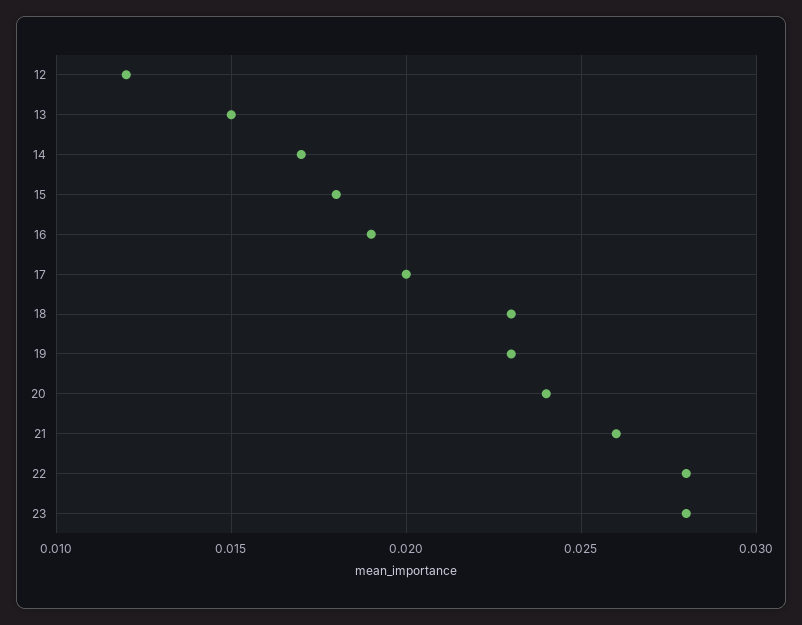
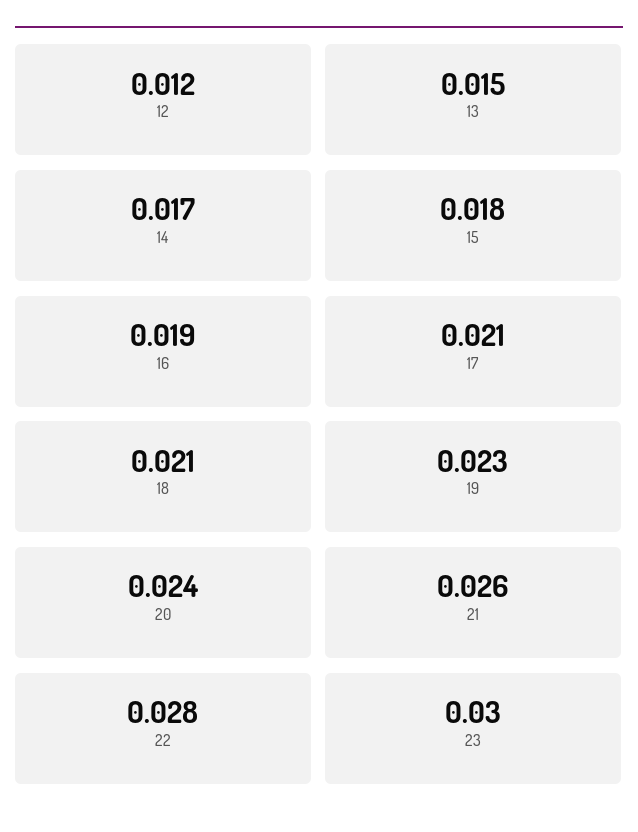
17: 0.02 -> 0.021
18: 0.023 -> 0.021
23: 0.028 -> 0.03

